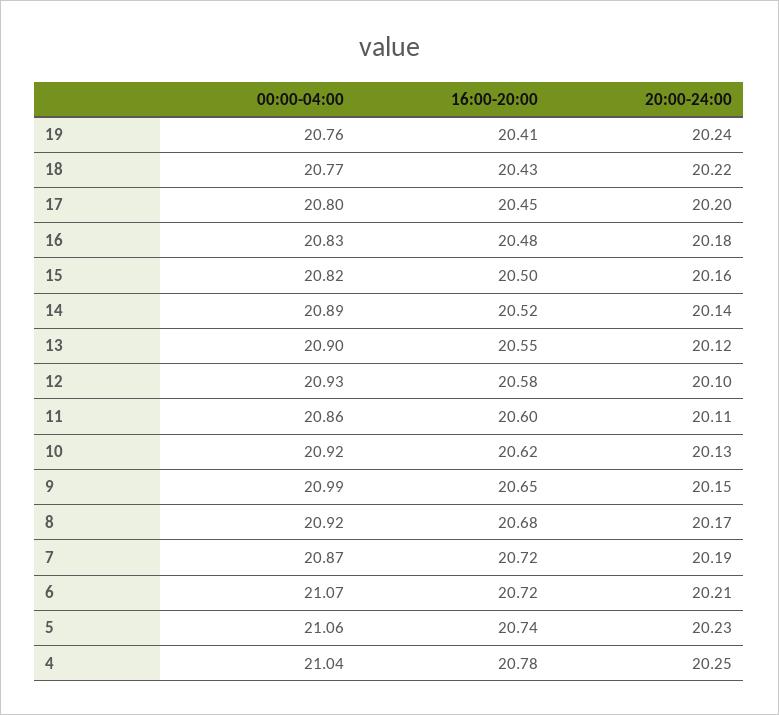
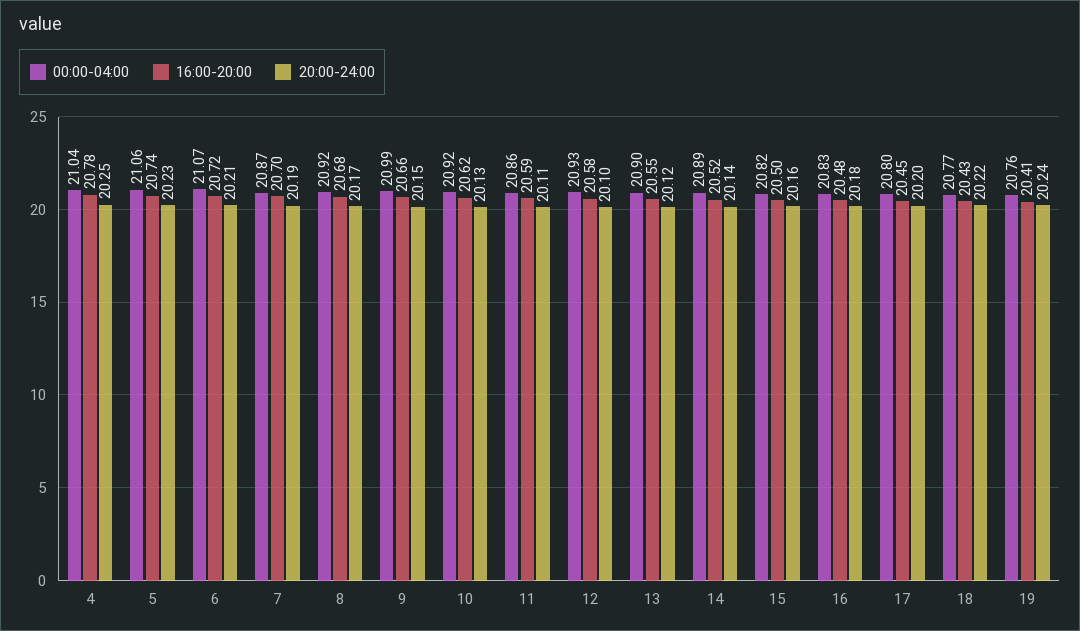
16:00-20:00, 11: 20.6 -> 20.59
16:00-20:00, 9: 20.65 -> 20.66
16:00-20:00, 7: 20.72 -> 20.7

